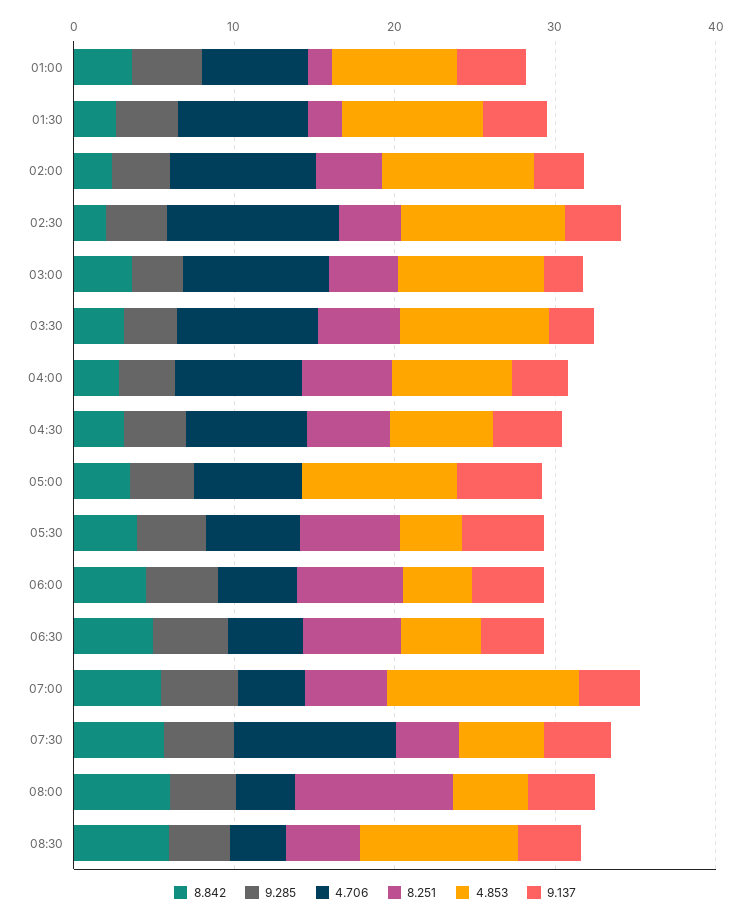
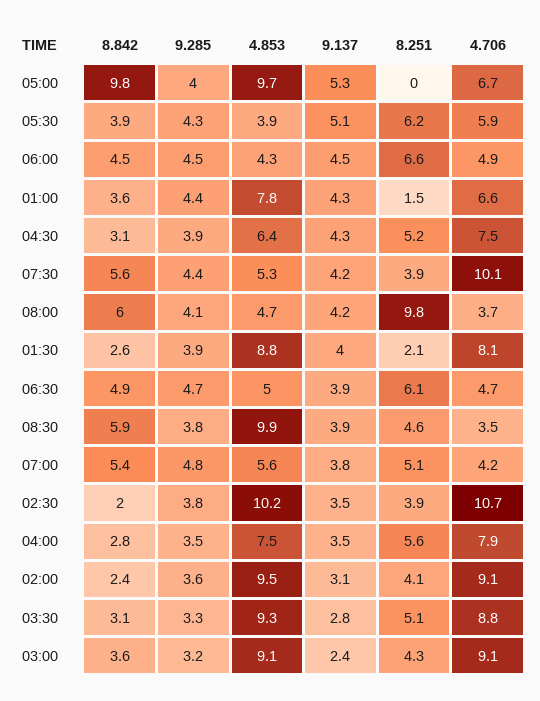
8.842, 05:00: 4 -> 9.8
4.853, 07:00: 12 -> 5.6

